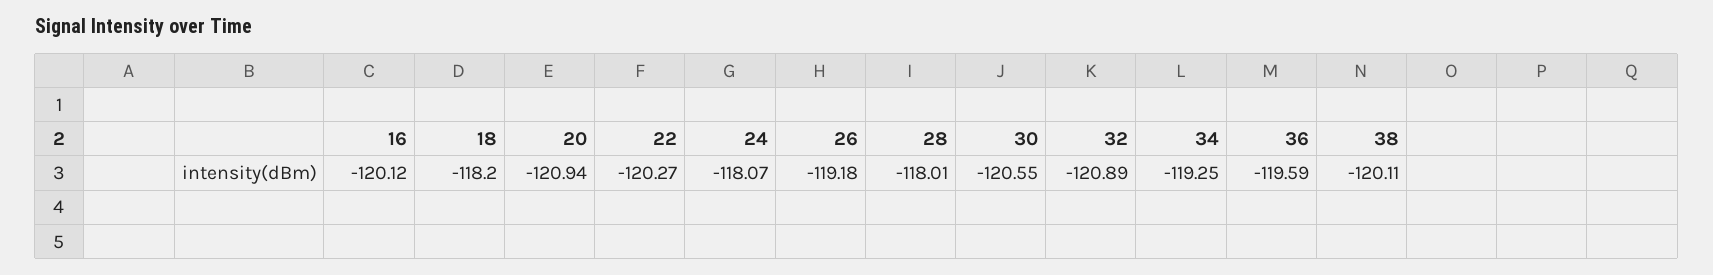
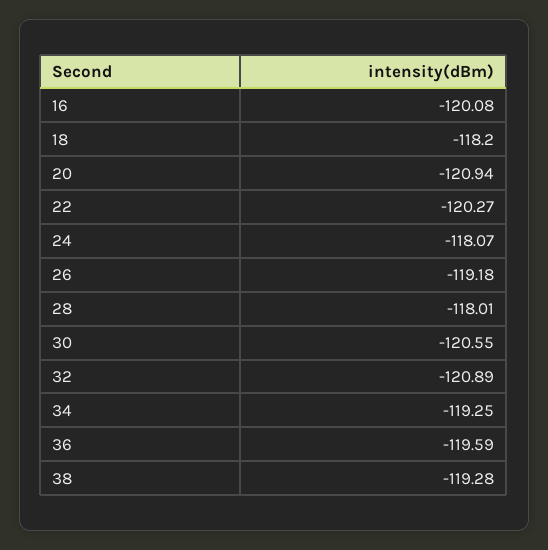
16: -120.12 -> -120.08
38: -120.11 -> -119.28

